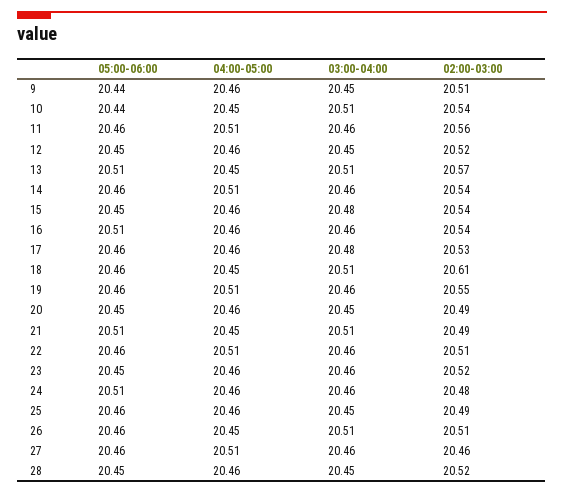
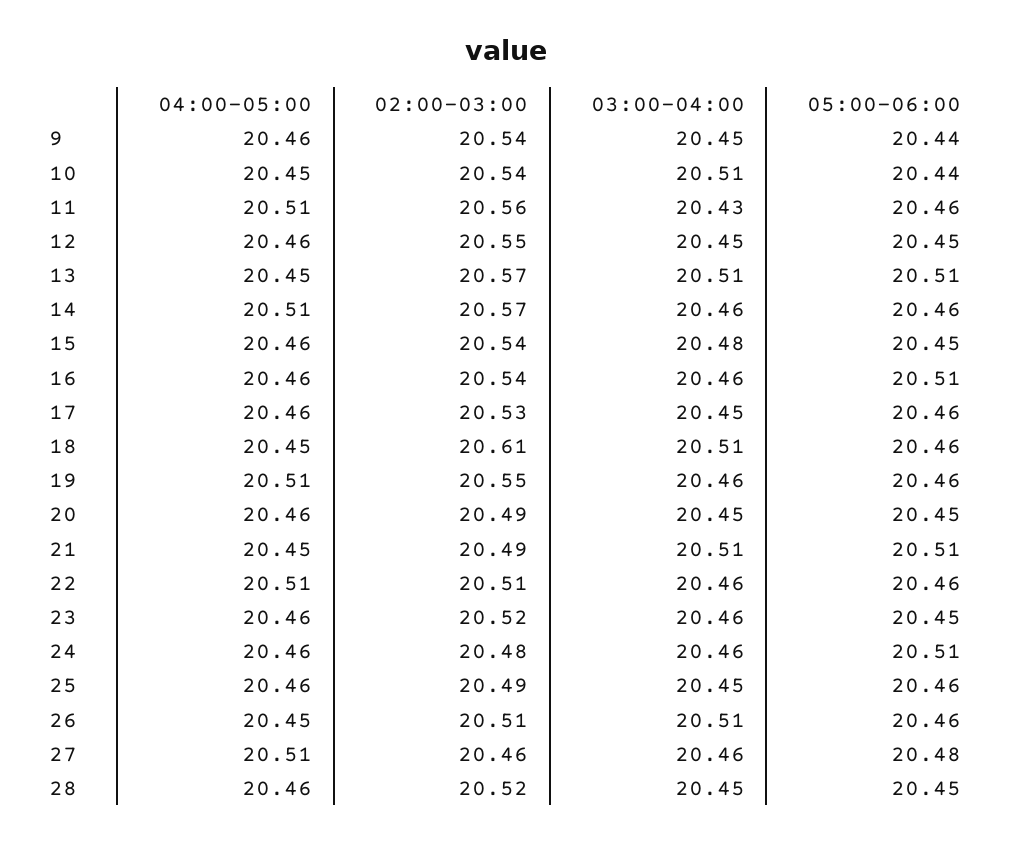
02:00-03:00, 9: 20.51 -> 20.54
03:00-04:00, 11: 20.46 -> 20.43
02:00-03:00, 12: 20.52 -> 20.55
02:00-03:00, 14: 20.54 -> 20.57
03:00-04:00, 17: 20.48 -> 20.45
05:00-06:00, 27: 20.46 -> 20.48

